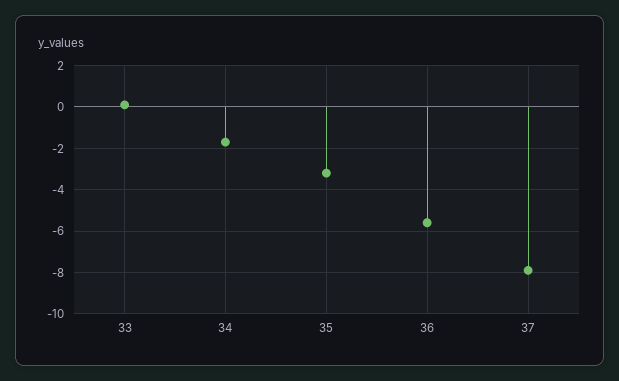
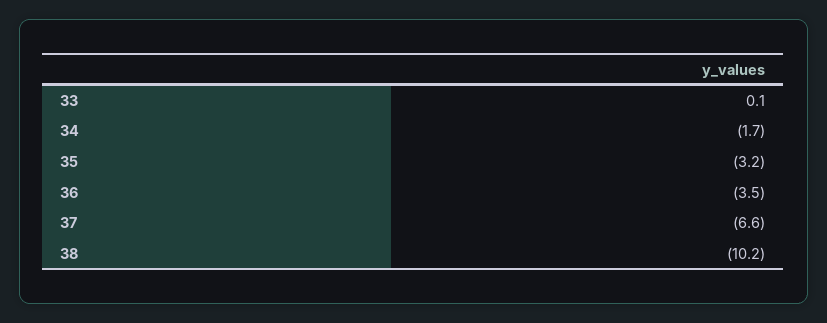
36: -5.5 -> -3.5
37: -8 -> -6.6
38: none -> -10.2

